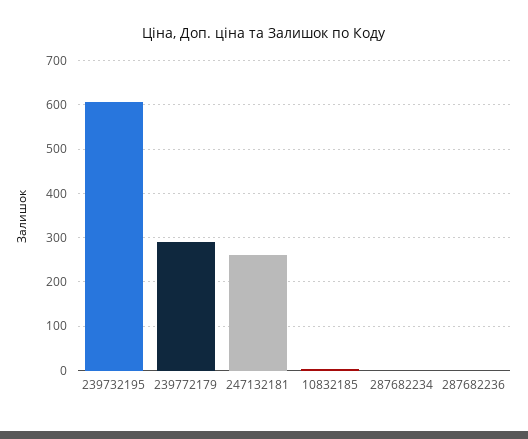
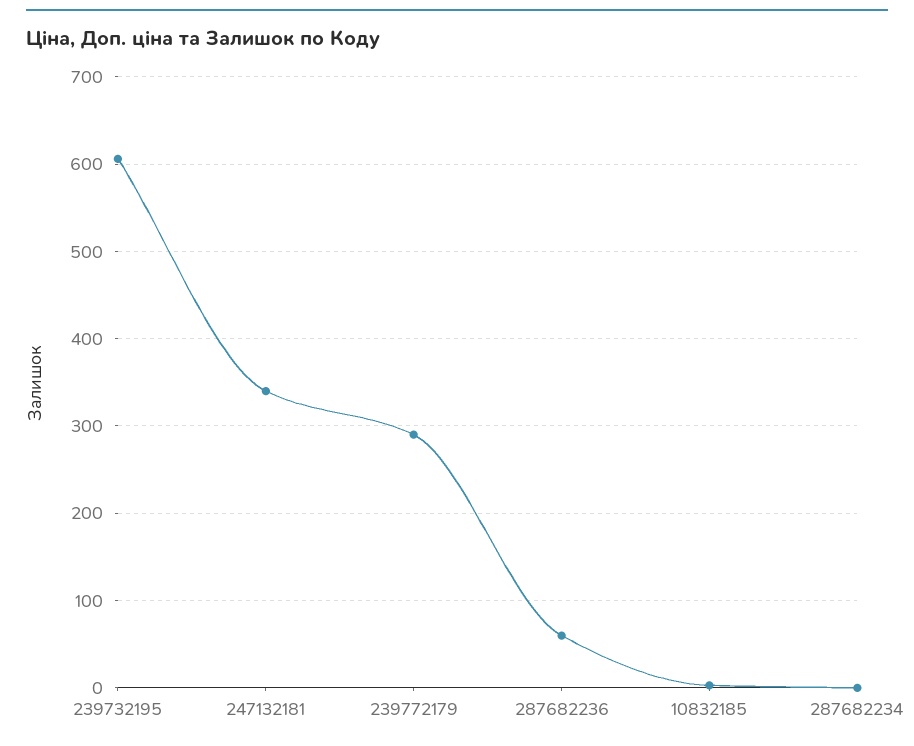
247132181: 260 -> 340
287682236: 0 -> 60

